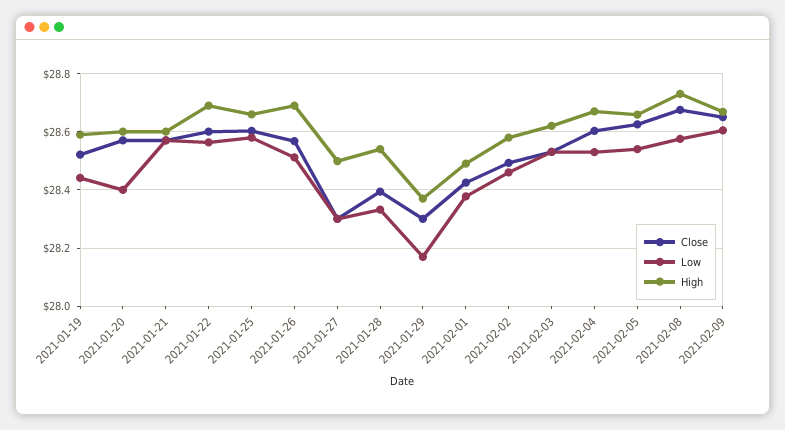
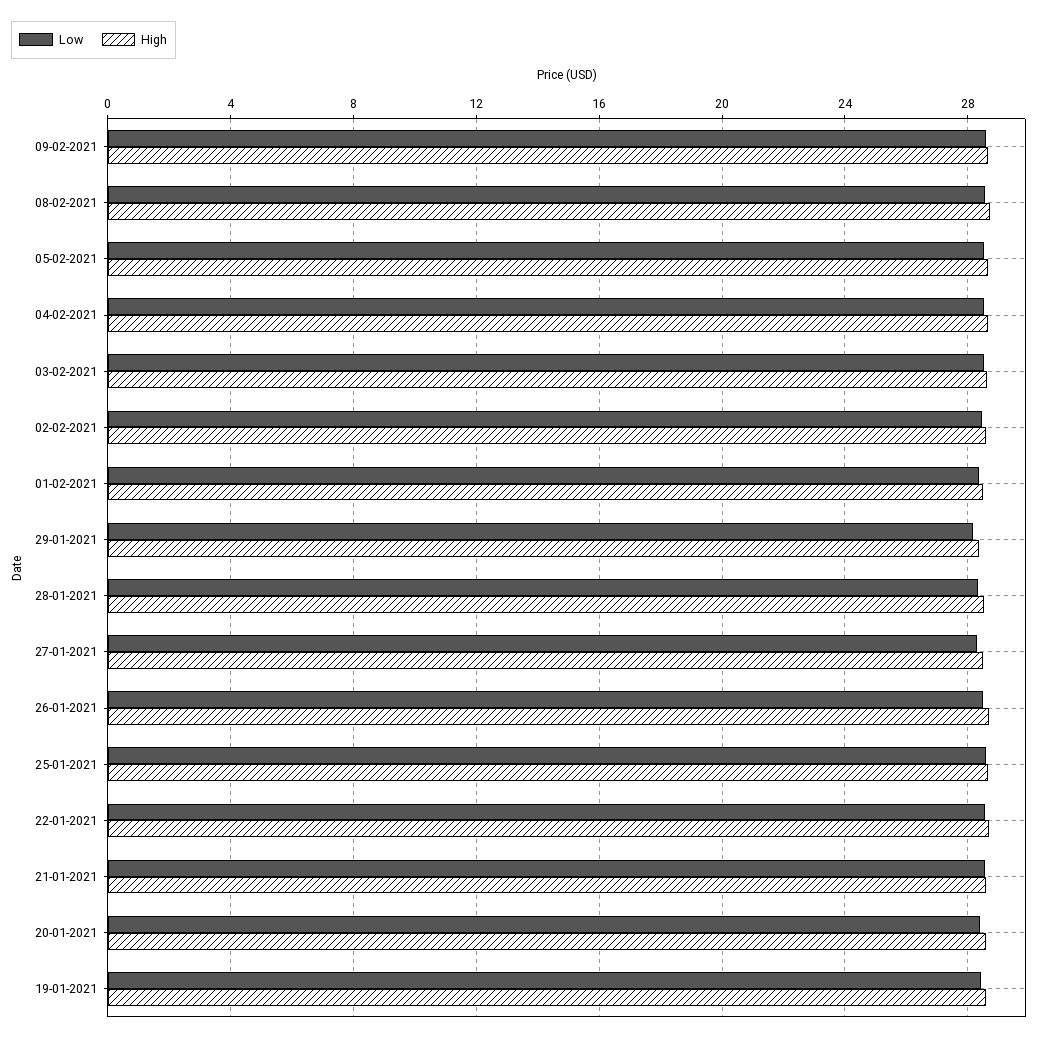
Close, 2021-01-19: 28.525 -> none
Close, 2021-01-20: 28.575 -> none
Close, 2021-01-21: 28.575 -> none
Close, 2021-01-22: 28.6 -> none
Close, 2021-01-25: 28.6 -> none
Close, 2021-01-26: 28.575 -> none
Close, 2021-01-27: 28.3 -> none
Close, 2021-01-28: 28.4 -> none
Close, 2021-01-29: 28.3 -> none
Close, 2021-02-01: 28.425 -> none
Close, 2021-02-02: 28.5 -> none
Close, 2021-02-03: 28.525 -> none
Close, 2021-02-04: 28.6 -> none
Close, 2021-02-05: 28.625 -> none
Close, 2021-02-08: 28.675 -> none
Close, 2021-02-09: 28.65 -> none

